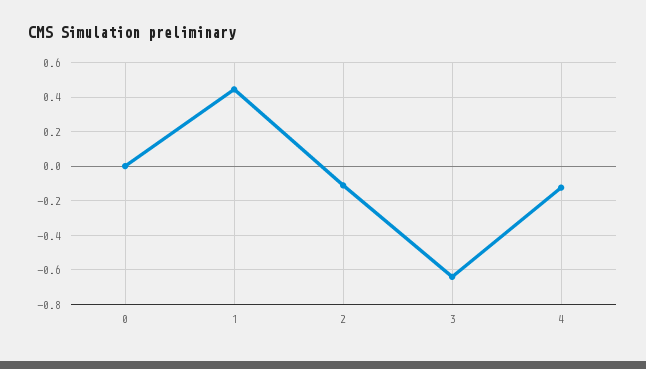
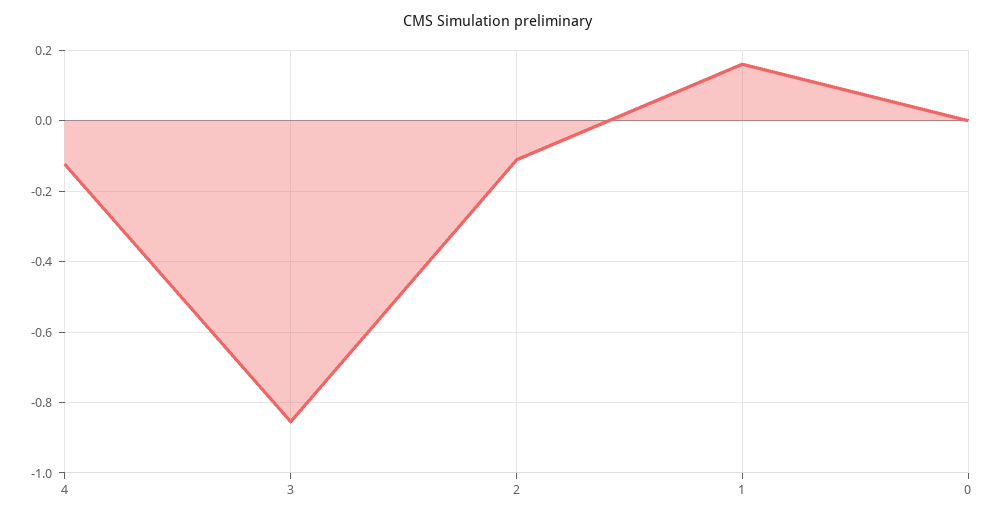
1: 0.45 -> 0.16
3: -0.65 -> -0.86

